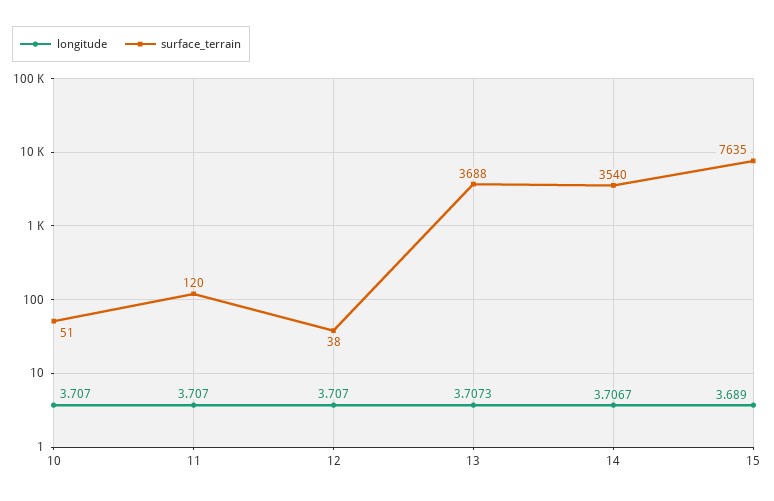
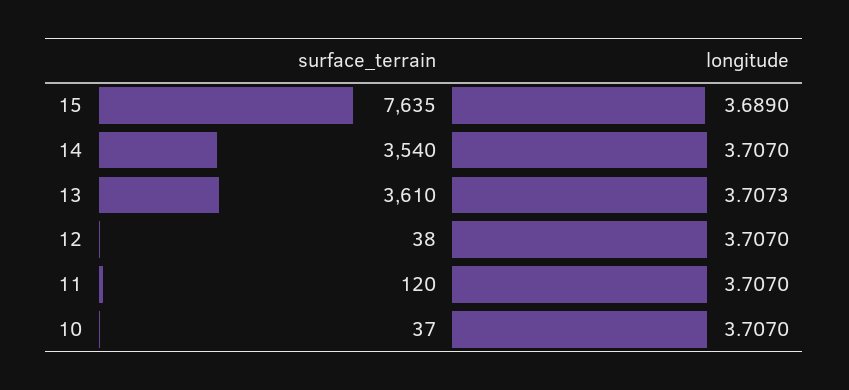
surface_terrain, 10: 51 -> 37
surface_terrain, 13: 3688 -> 3610
longitude, 14: 3.7067 -> 3.707

